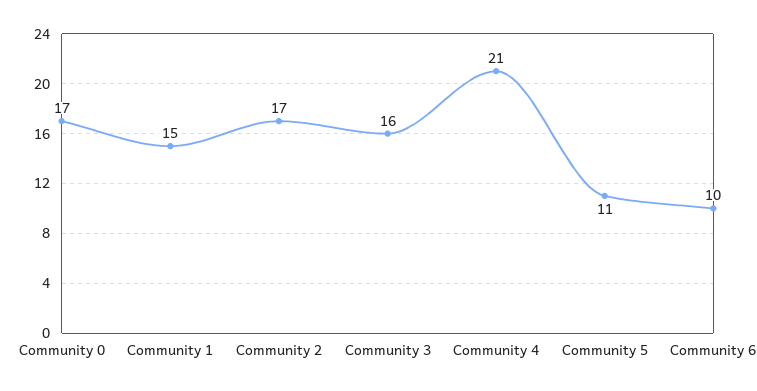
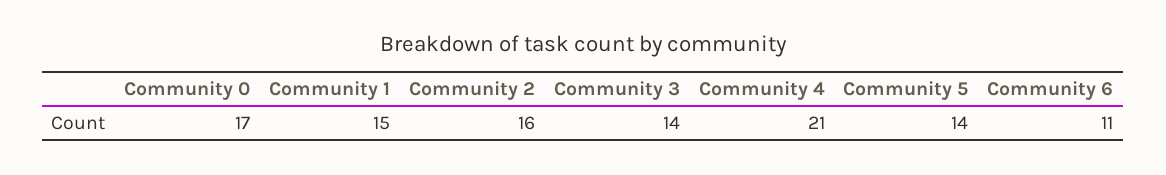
Community 2: 17 -> 16
Community 3: 16 -> 14
Community 5: 11 -> 14
Community 6: 10 -> 11

